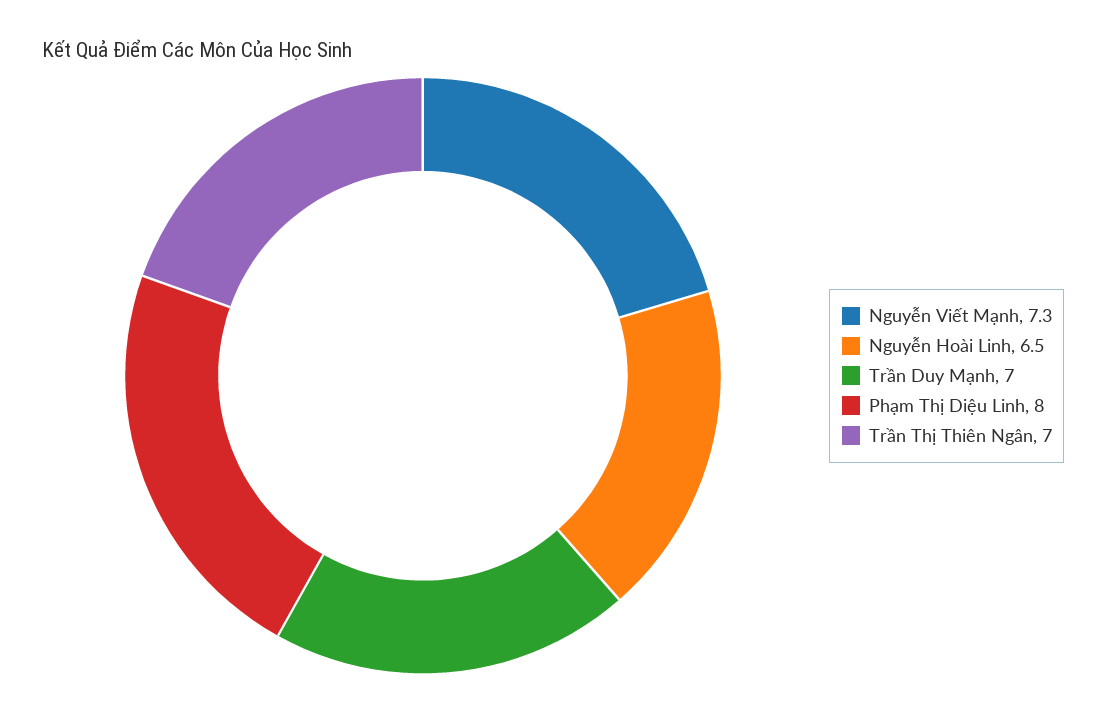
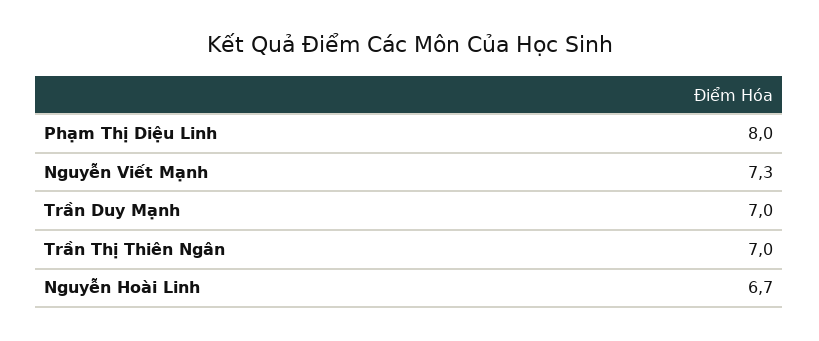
Nguyễn Hoài Linh: 6.5 -> 6.7

